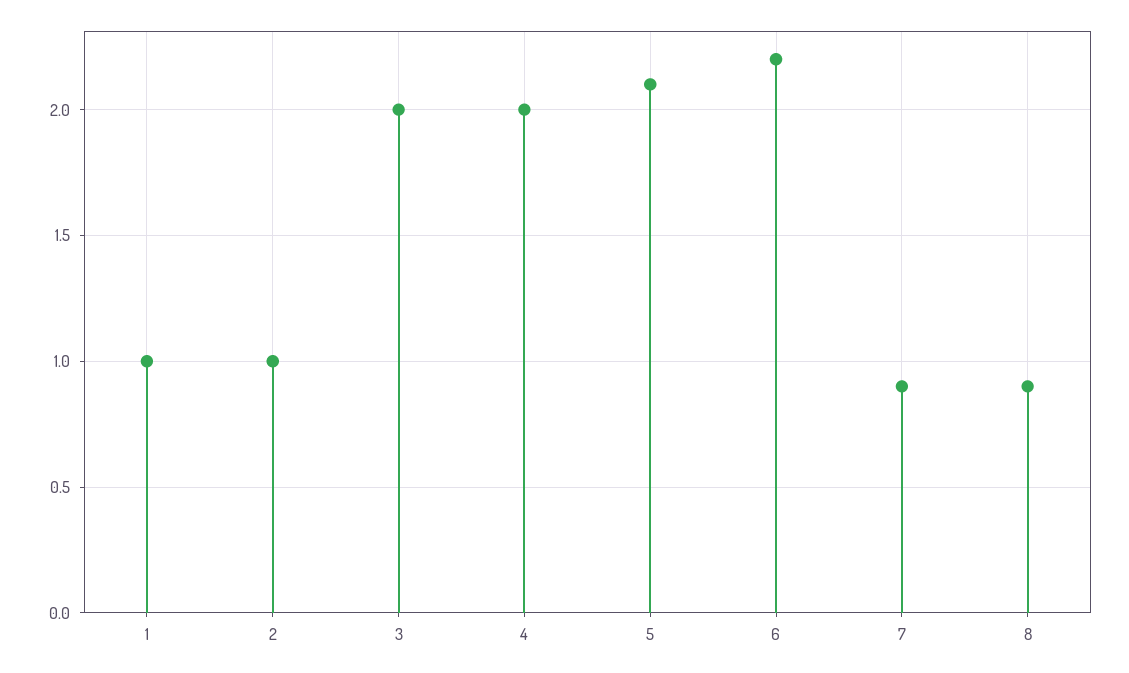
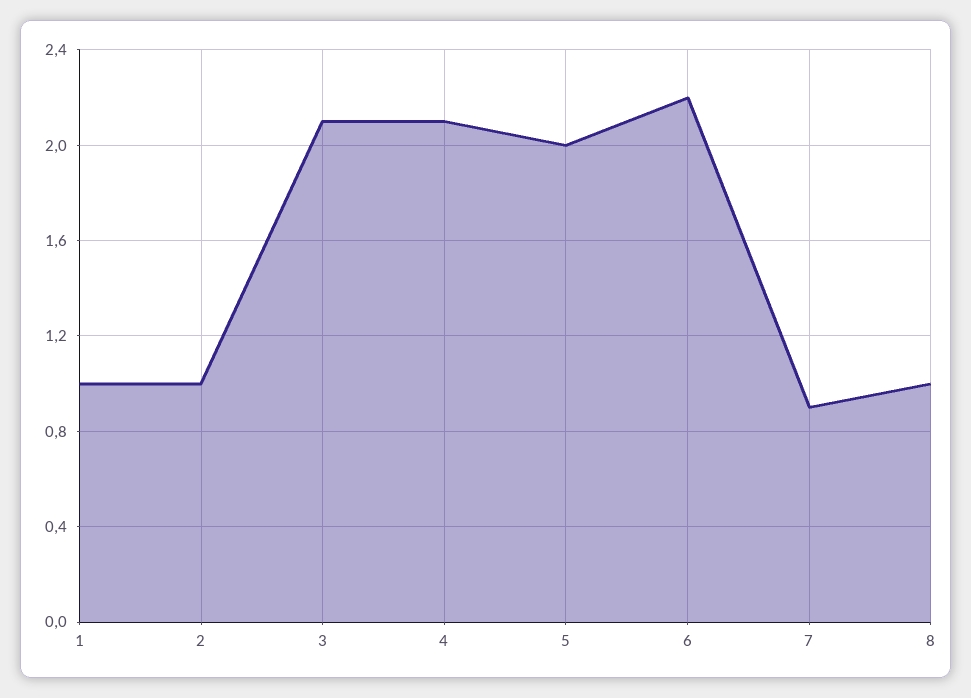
3: 2 -> 2.1
4: 2 -> 2.1
5: 2.1 -> 2
8: 0.9 -> 1

